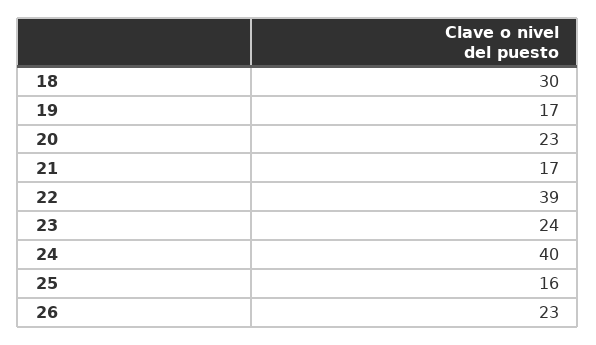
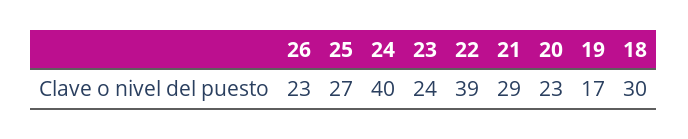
21: 17 -> 29
25: 16 -> 27

